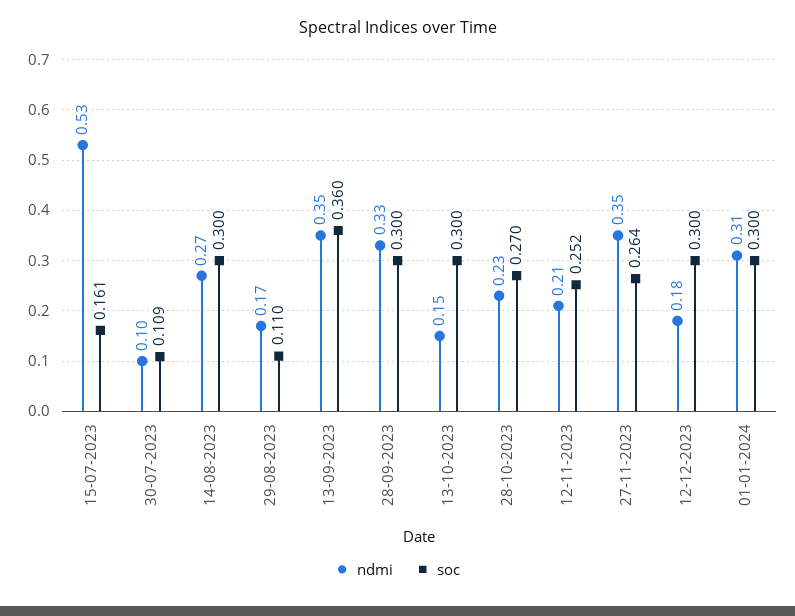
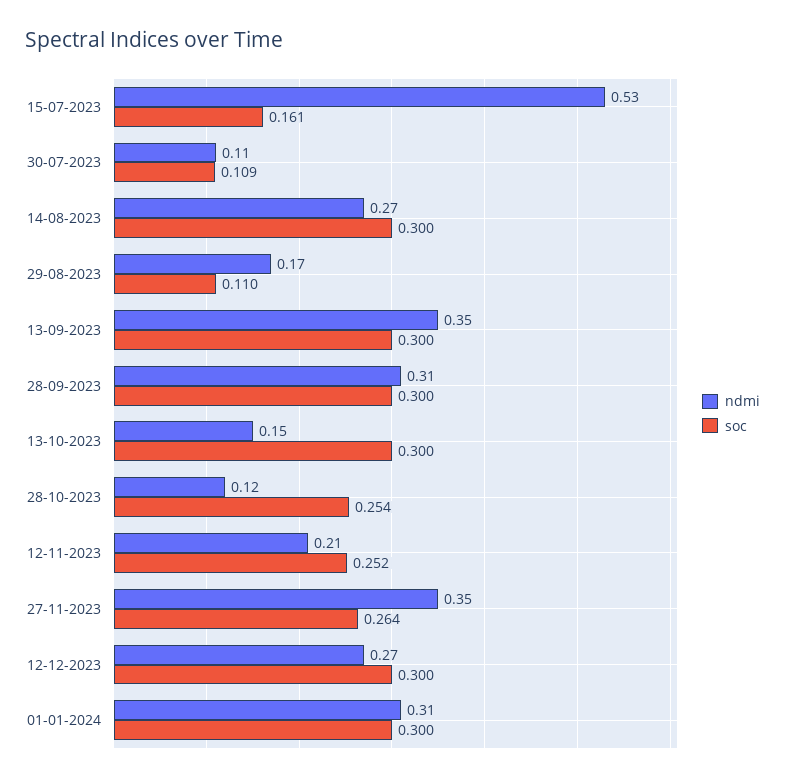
ndmi, 30-07-2023: 0.1 -> 0.11
soc, 13-09-2023: 0.36 -> 0.3
ndmi, 28-09-2023: 0.33 -> 0.31
ndmi, 28-10-2023: 0.23 -> 0.12
soc, 28-10-2023: 0.27 -> 0.254
ndmi, 12-12-2023: 0.18 -> 0.27

